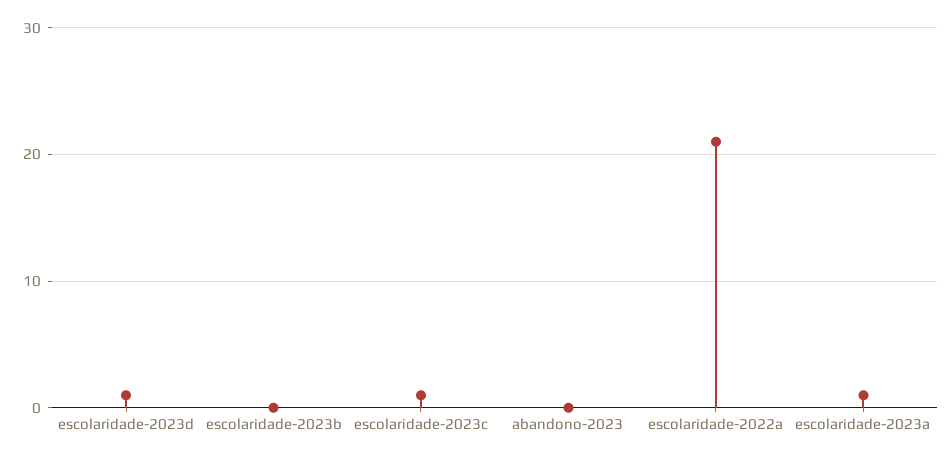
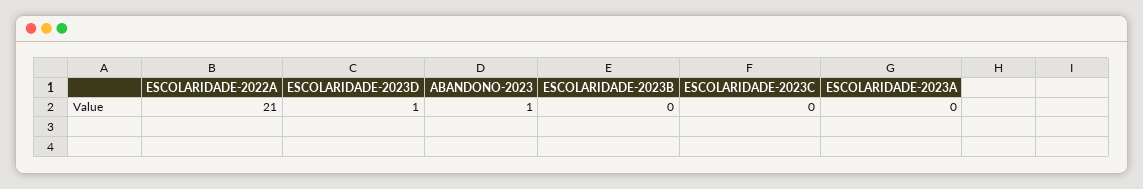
escolaridade-2023c: 1 -> 0
abandono-2023: 0 -> 1
escolaridade-2023a: 1 -> 0

